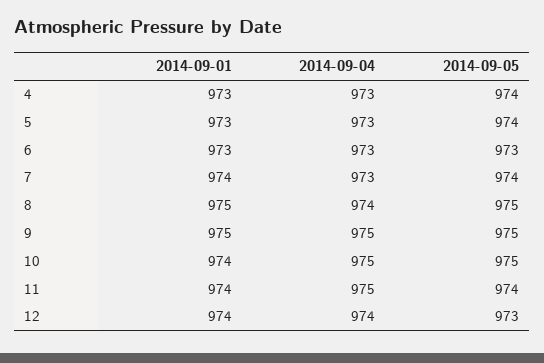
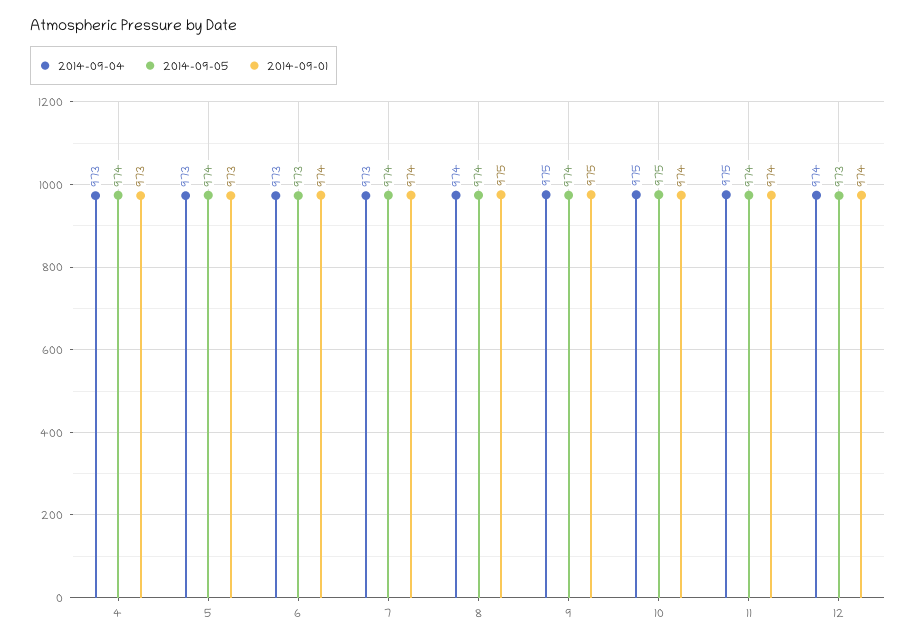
2014-09-01, 6: 973 -> 974
2014-09-05, 8: 975 -> 974
2014-09-05, 9: 975 -> 974

